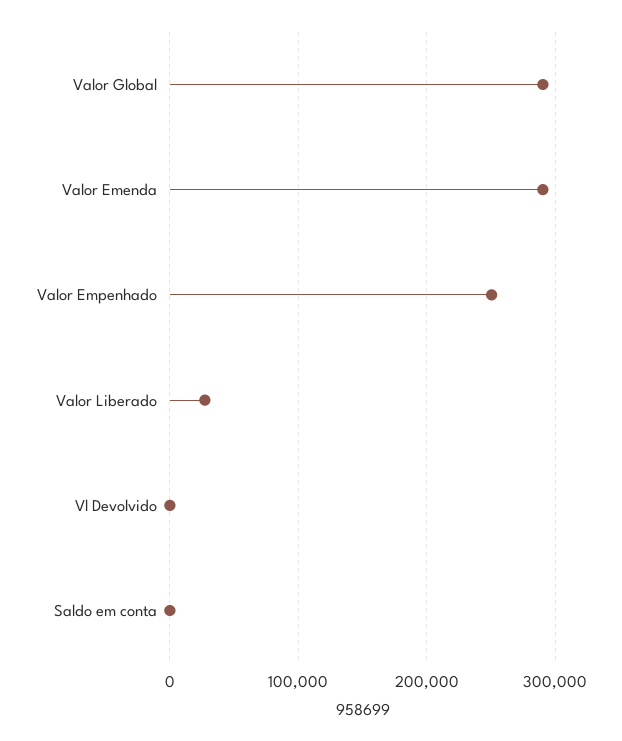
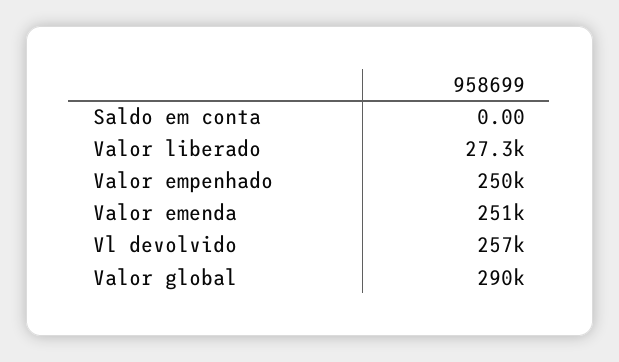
Valor Emenda: 290000 -> 251000
Vl Devolvido: 0 -> 257000

